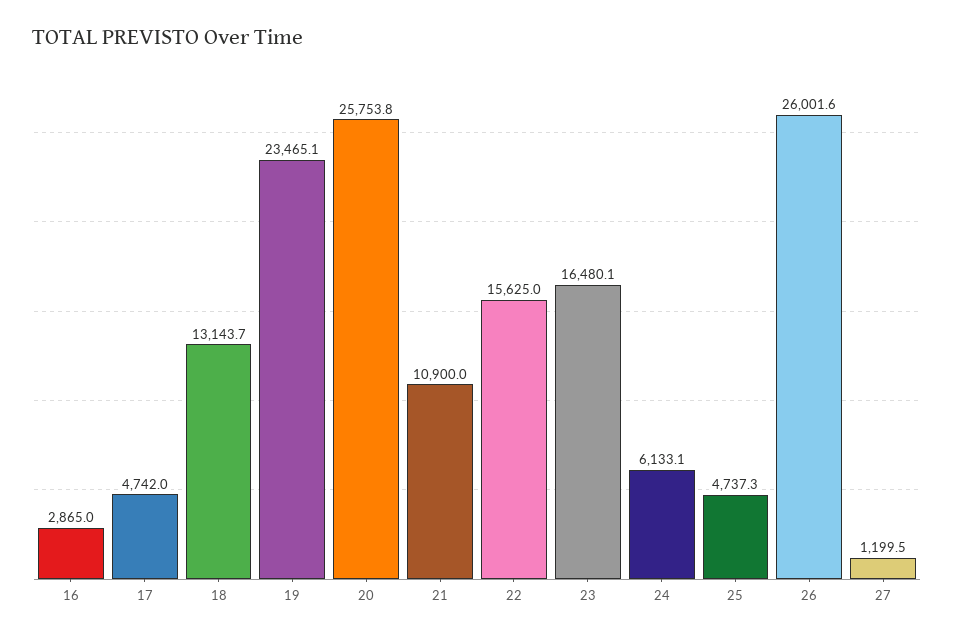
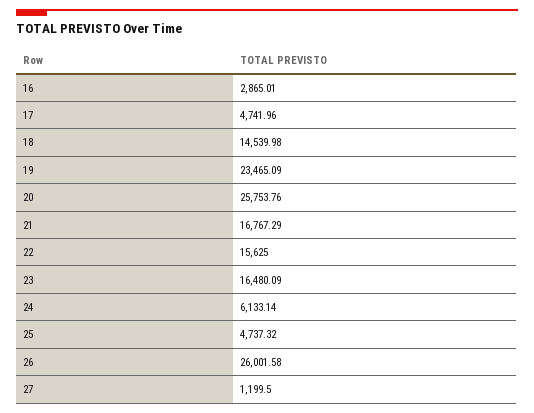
18: 13143.7 -> 14539.98
21: 10900 -> 16767.29

